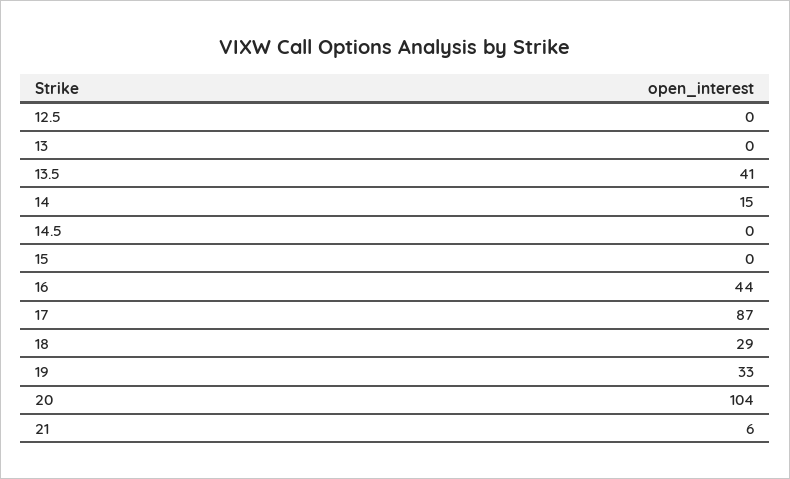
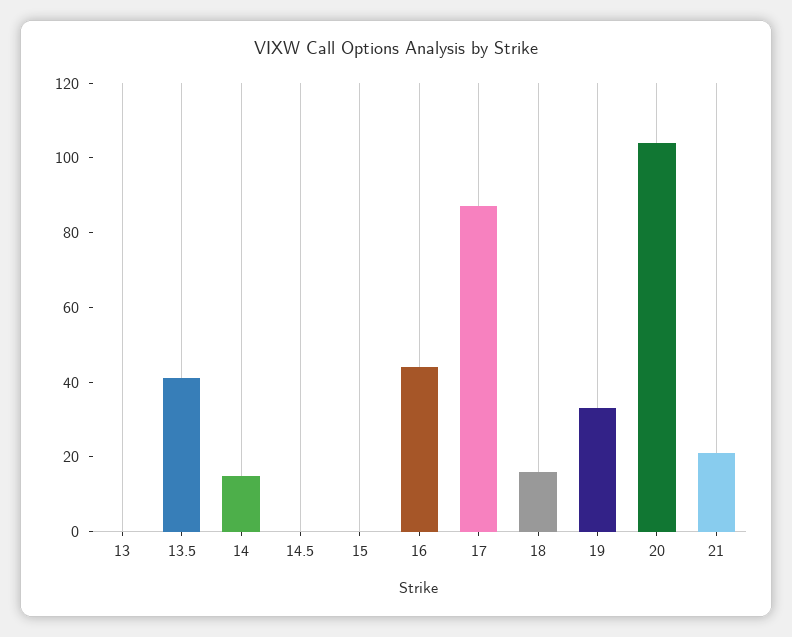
12.5: 0 -> none
18: 29 -> 15
21: 6 -> 20

